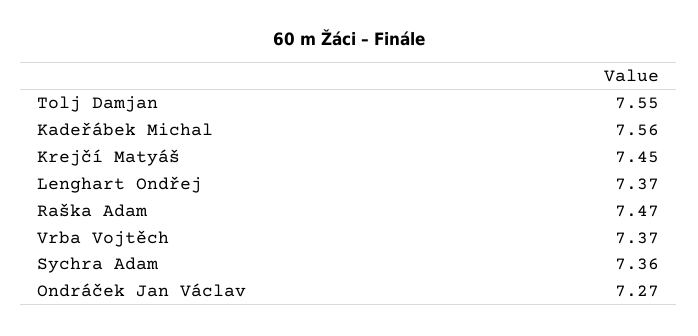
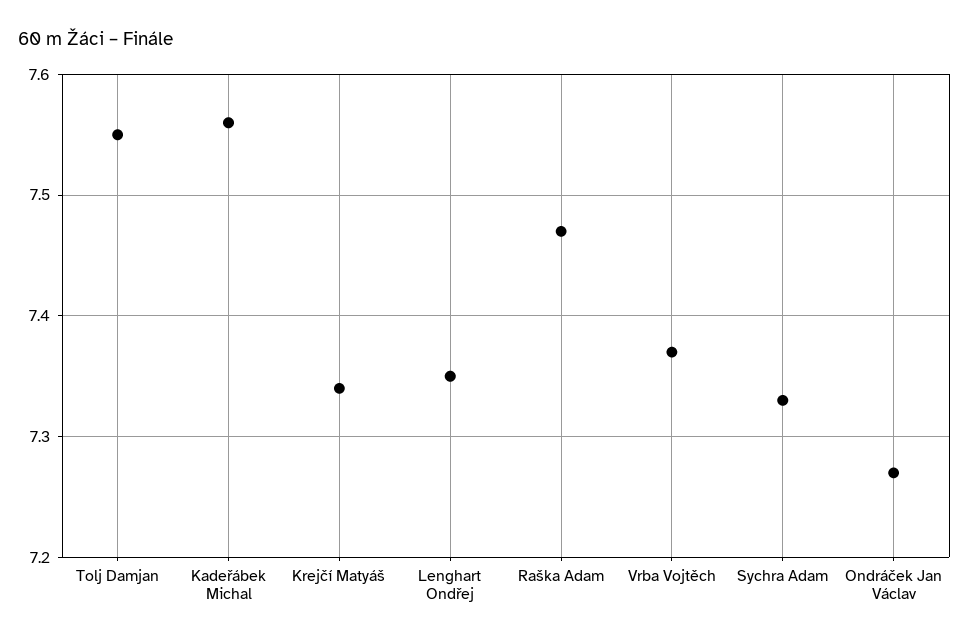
Krejčí Matyáš: 7.45 -> 7.34
Lenghart Ondřej: 7.37 -> 7.35
Sychra Adam: 7.36 -> 7.33

